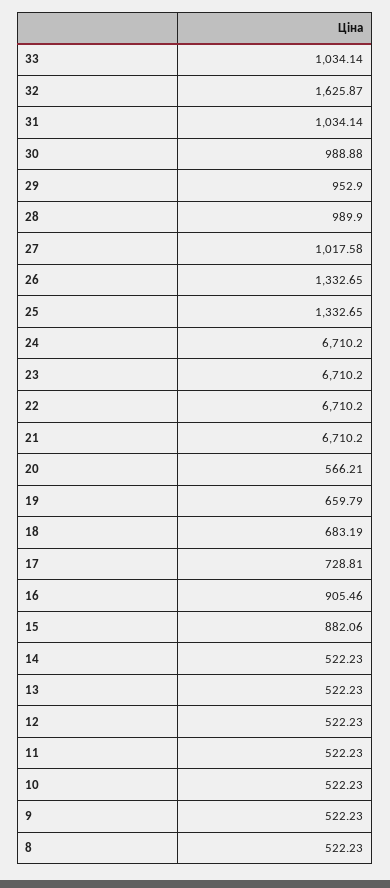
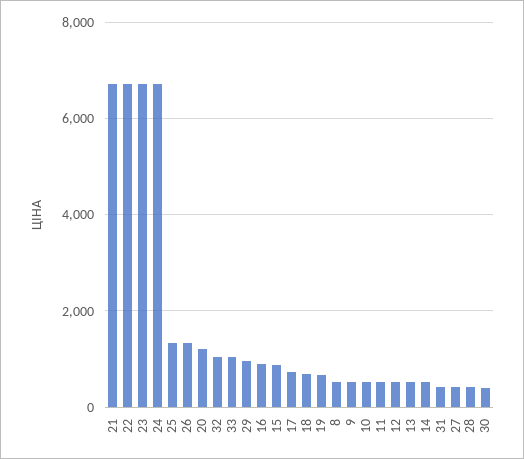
32: 1625.87 -> 1000
31: 1034.14 -> 400
30: 988.88 -> 400
28: 989.9 -> 400
27: 1017.58 -> 400
20: 566.21 -> 1200

